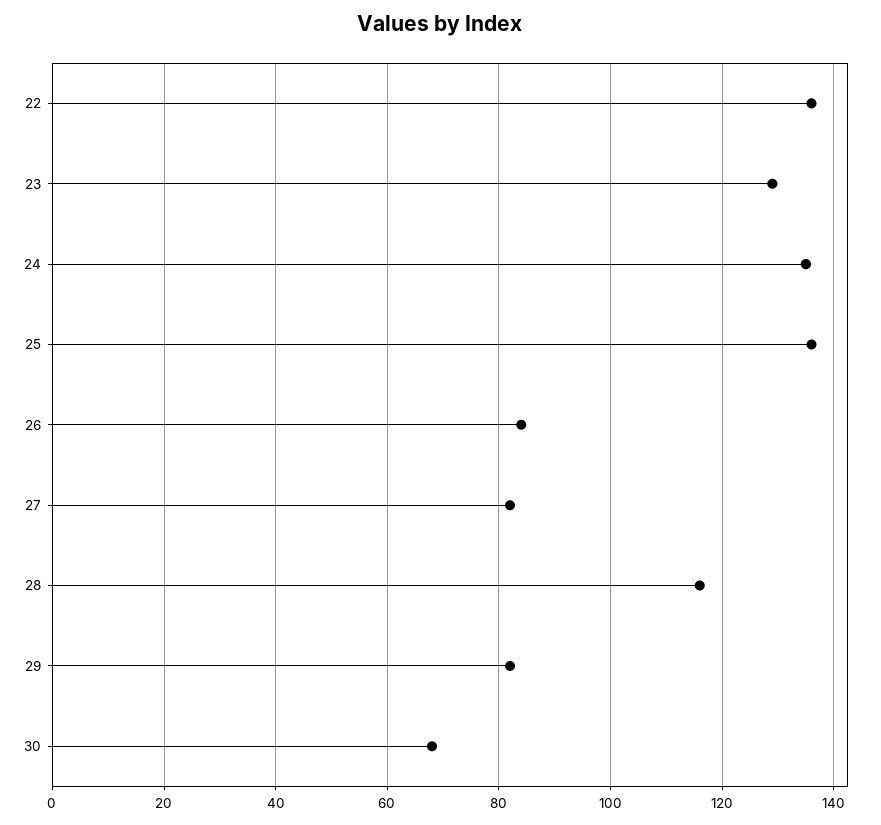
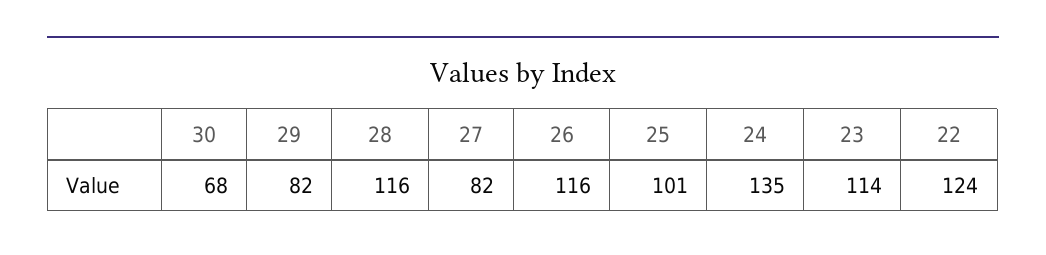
22: 135 -> 124
23: 130 -> 114
25: 135 -> 101
26: 85 -> 116

